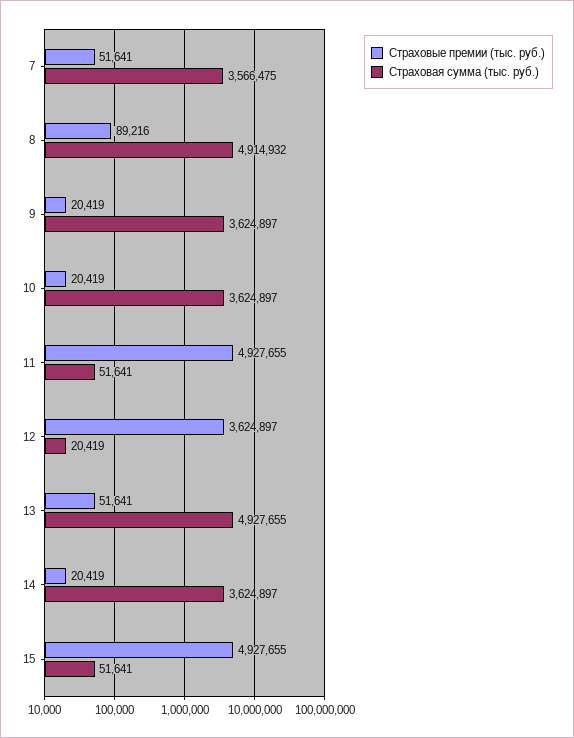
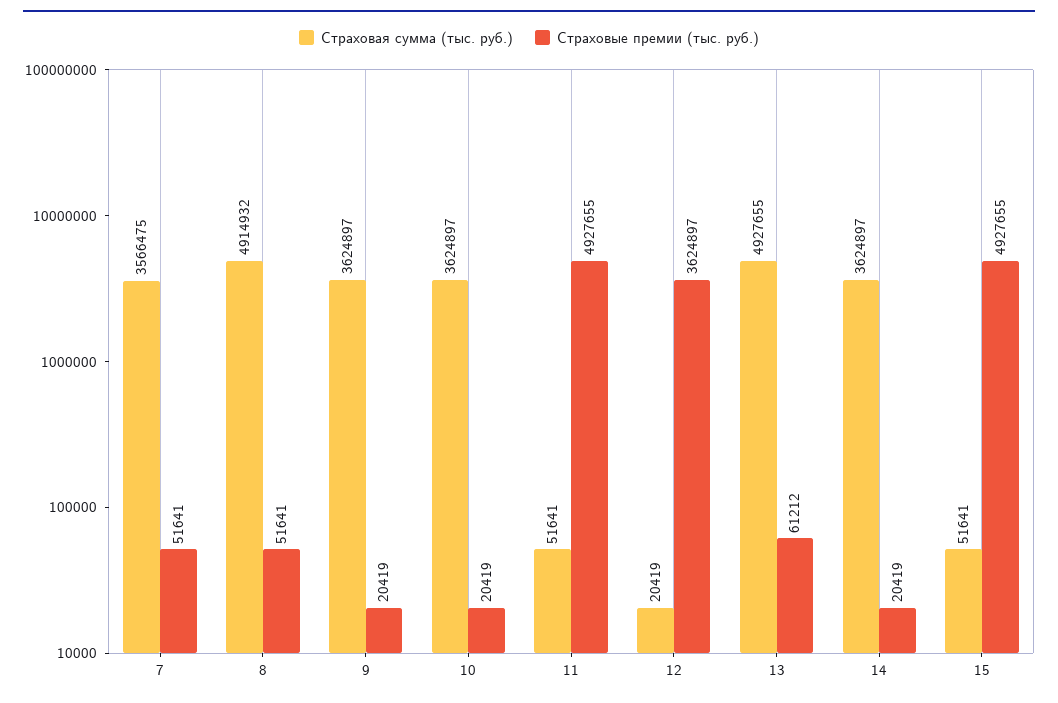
Страховые премии (тыс. руб.), 8: 89216 -> 51641
Страховые премии (тыс. руб.), 13: 51641 -> 61212

